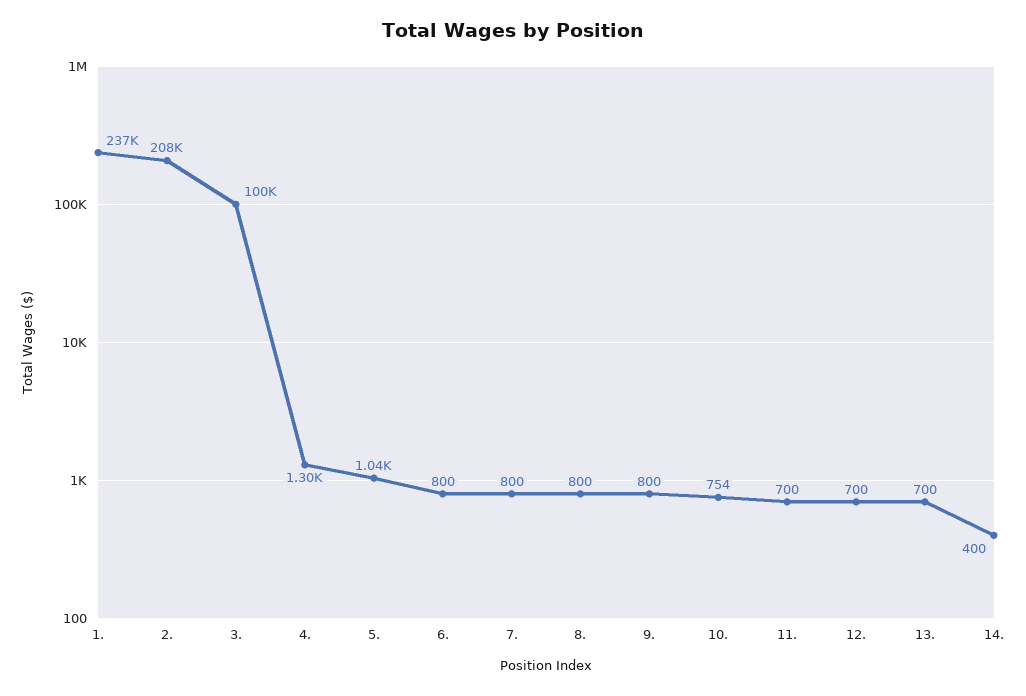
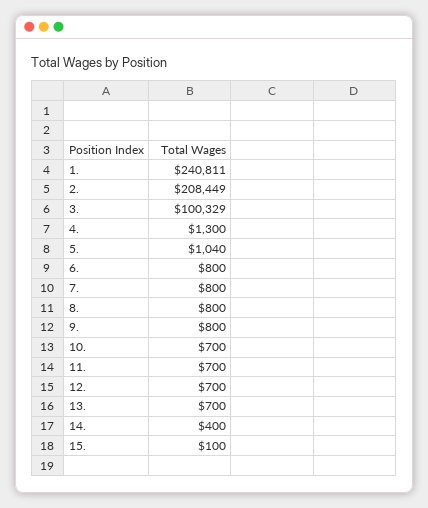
1.: 237000 -> 240811
10.: 754 -> 700
15.: none -> 100

